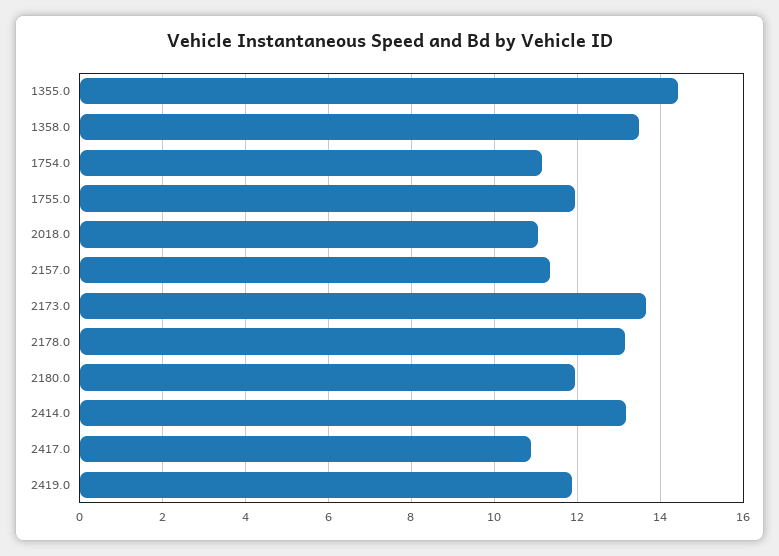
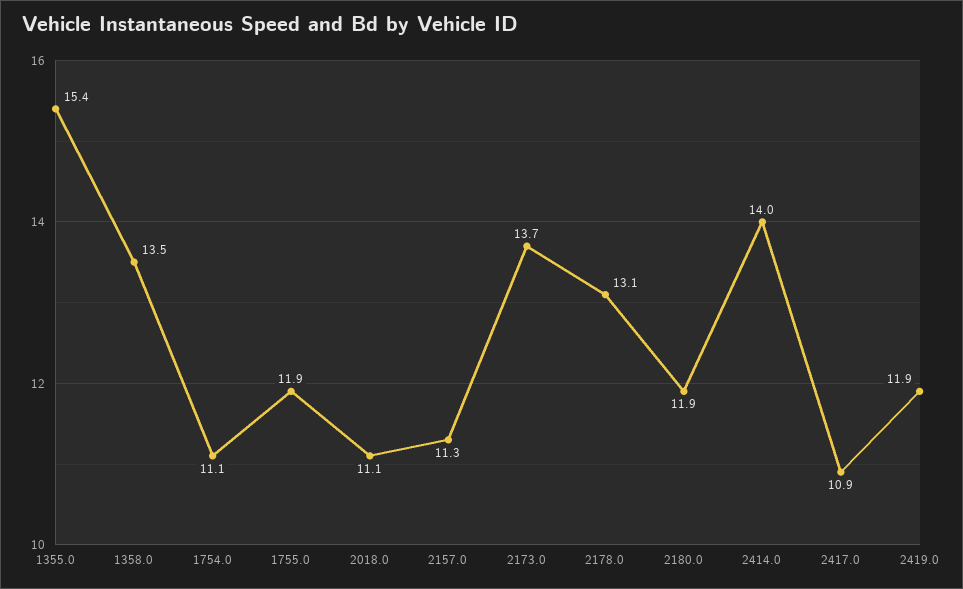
1355.0: 14.4 -> 15.4
2414.0: 13.2 -> 14

